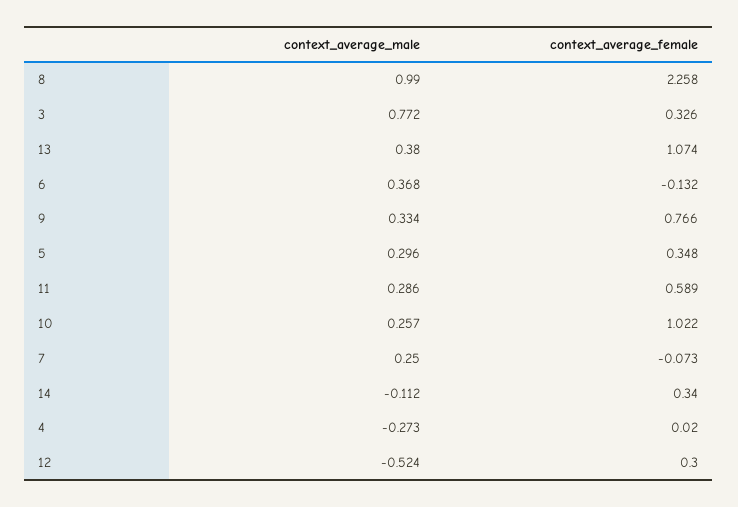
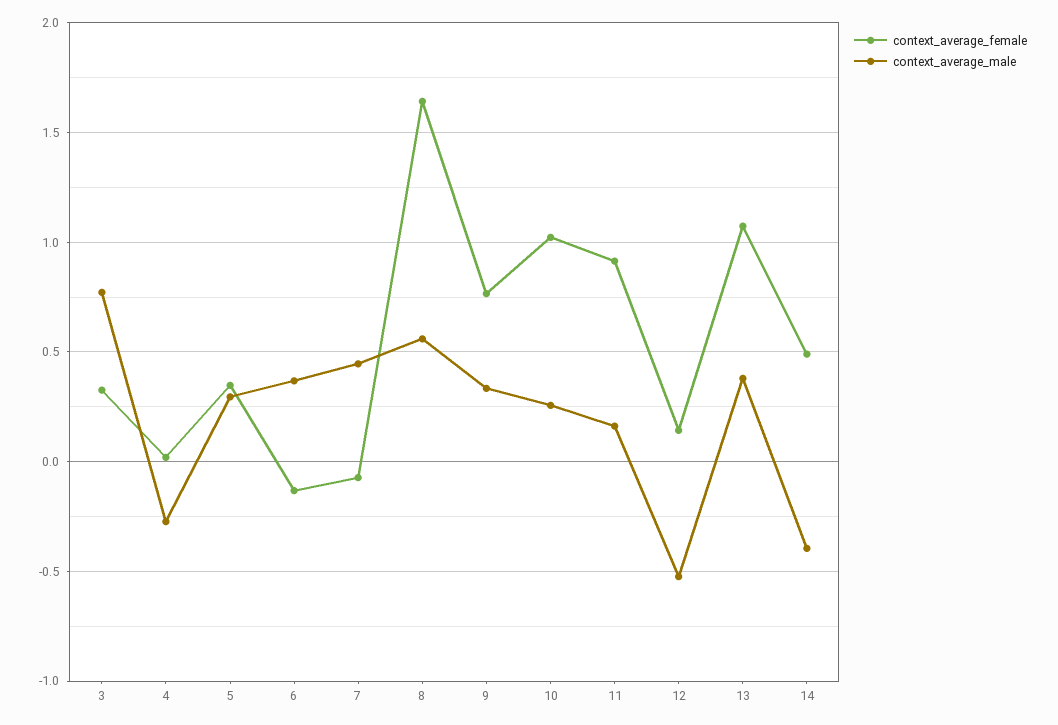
context_average_male, 8: 0.99 -> 0.55
context_average_female, 8: 2.258 -> 1.65
context_average_male, 11: 0.286 -> 0.15
context_average_female, 11: 0.589 -> 0.9
context_average_male, 7: 0.25 -> 0.45
context_average_male, 14: -0.112 -> -0.4
context_average_female, 14: 0.34 -> 0.5
context_average_female, 12: 0.3 -> 0.15

